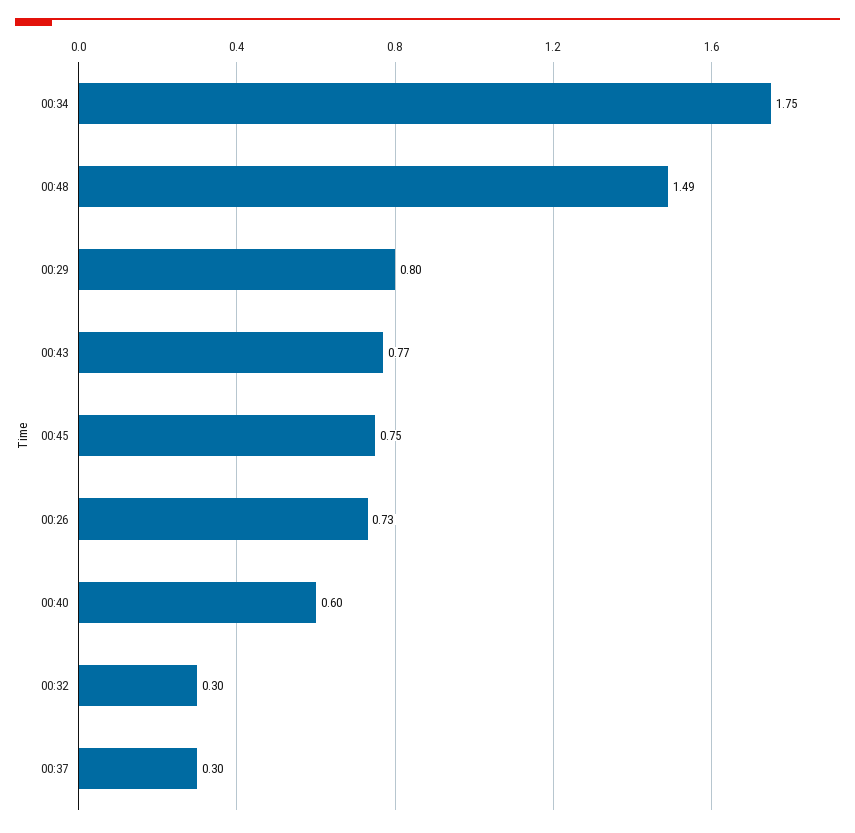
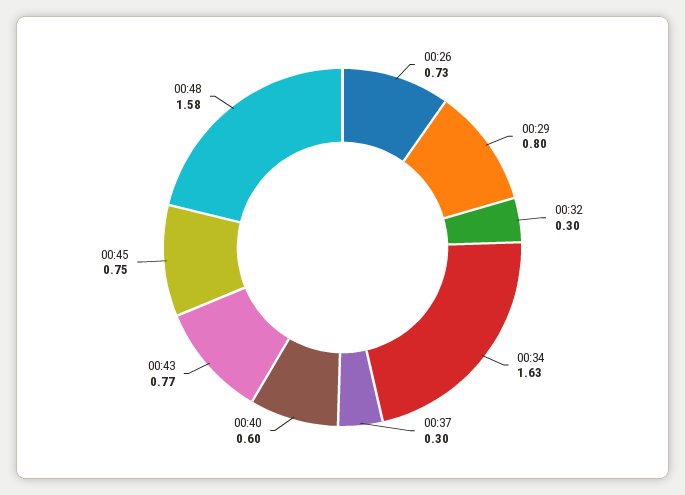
00:34: 1.75 -> 1.63
00:48: 1.49 -> 1.58

